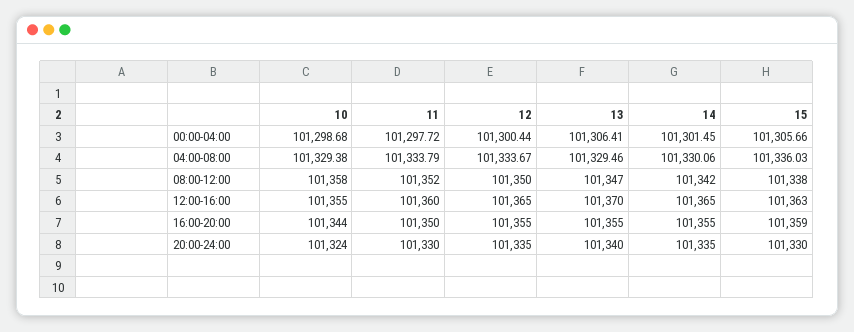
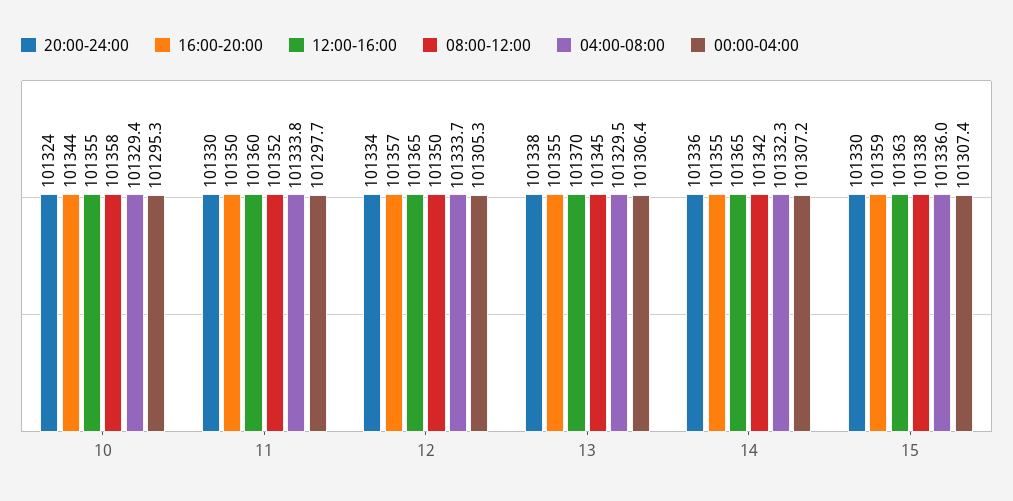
00:00-04:00, 10: 101298.68 -> 101295.3
00:00-04:00, 12: 101300.44 -> 101305.3
00:00-04:00, 14: 101301.45 -> 101307.2
00:00-04:00, 15: 101305.66 -> 101307.4
04:00-08:00, 14: 101330.06 -> 101332.3
08:00-12:00, 13: 101347 -> 101345
16:00-20:00, 12: 101355 -> 101357
20:00-24:00, 12: 101335 -> 101334
20:00-24:00, 13: 101340 -> 101338
20:00-24:00, 14: 101335 -> 101336

